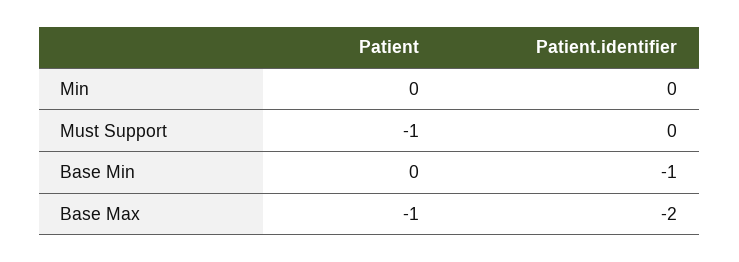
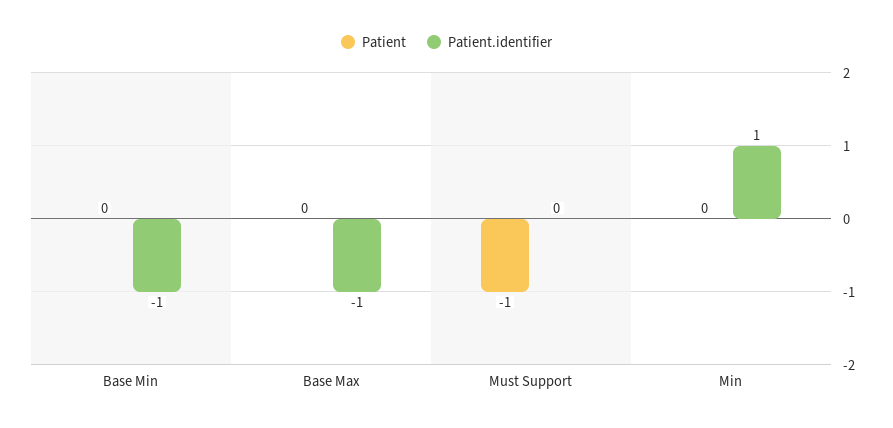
Patient.identifier, Min: 0 -> 1
Patient, Base Max: -1 -> 0
Patient.identifier, Base Max: -2 -> -1

